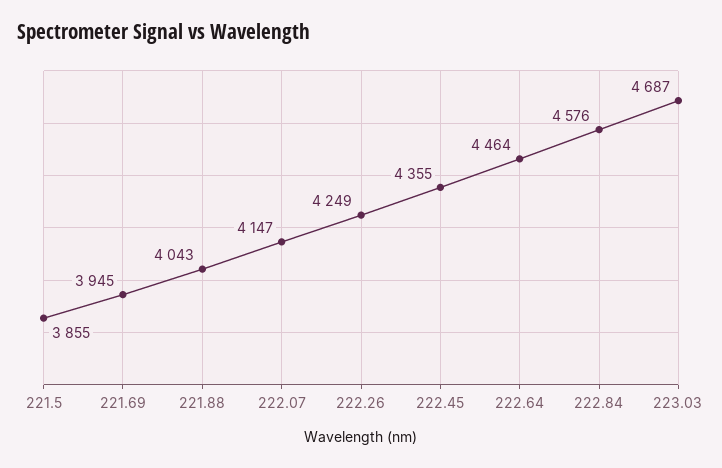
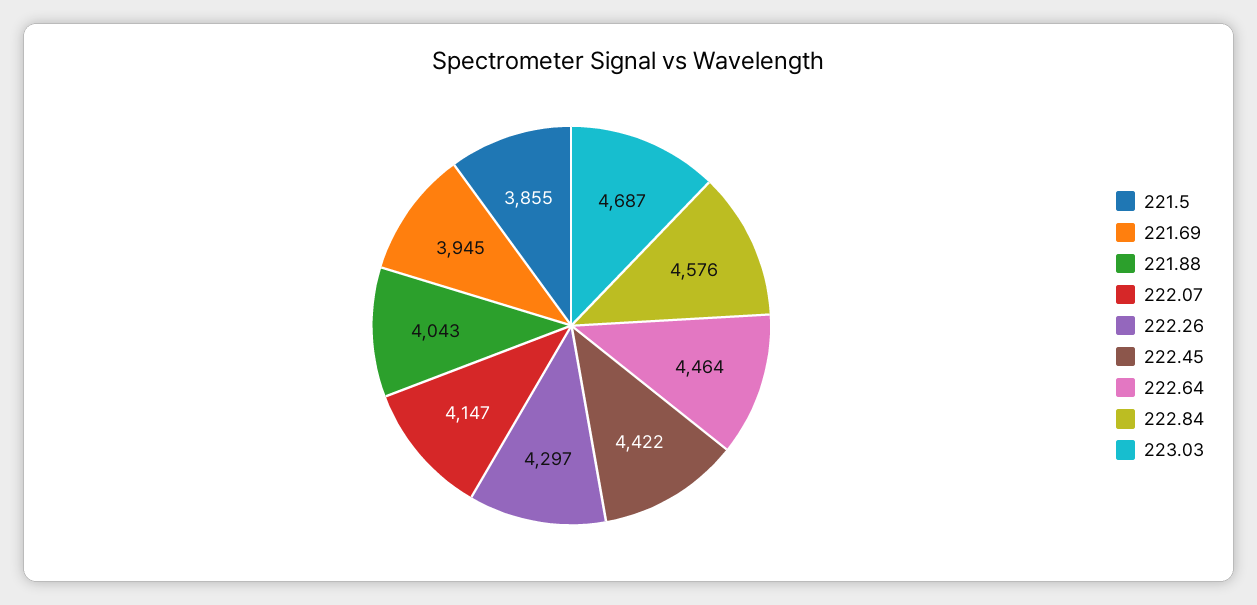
222.26: 4249 -> 4297
222.45: 4355 -> 4422

